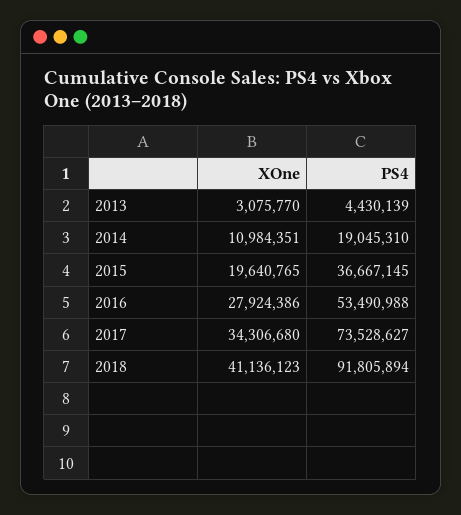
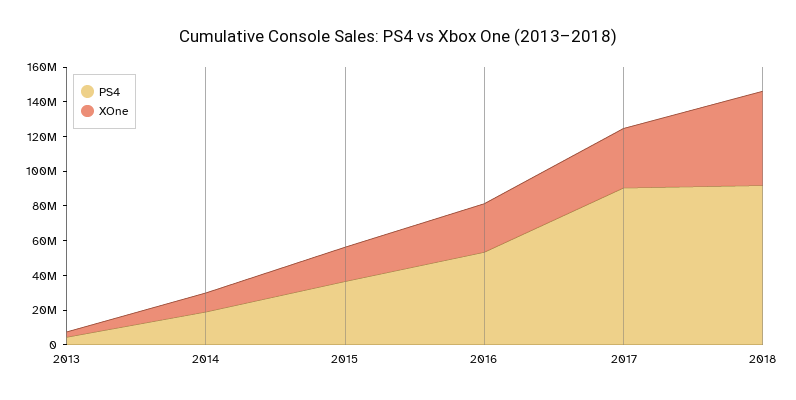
PS4, 2017: 73528627 -> 90000000
XOne, 2018: 41136123 -> 55000000

